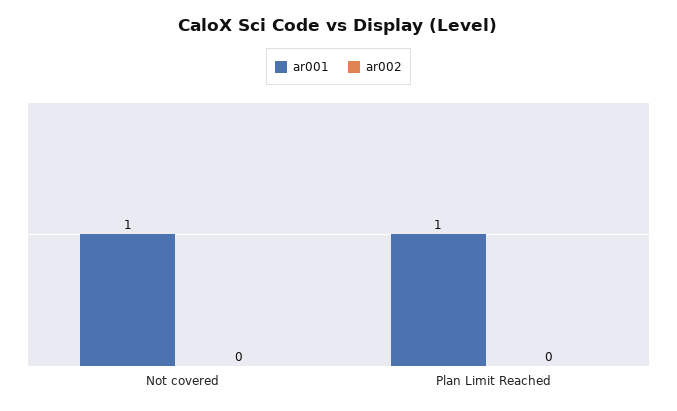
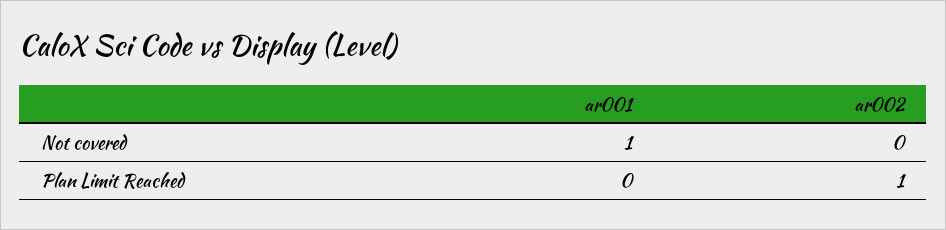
ar001, Plan Limit Reached: 1 -> 0
ar002, Plan Limit Reached: 0 -> 1

